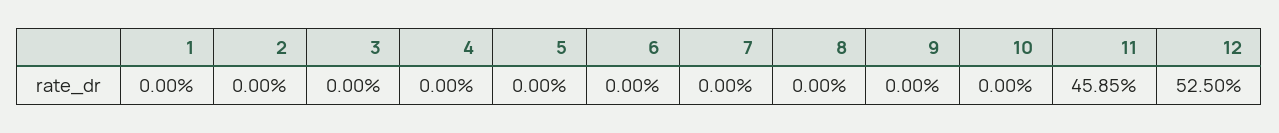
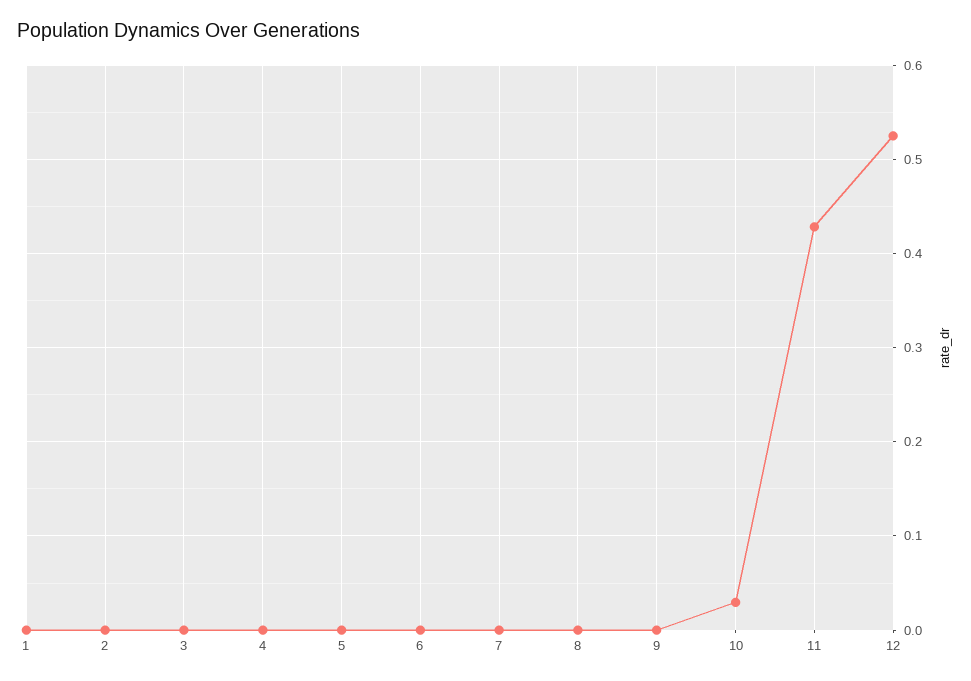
10: 0 -> 0.03
11: 0.4585 -> 0.43

